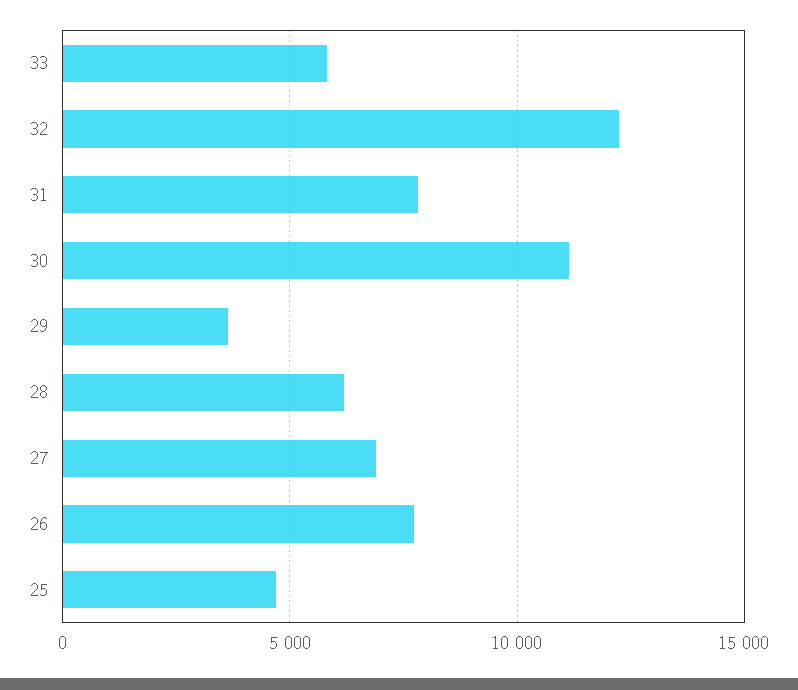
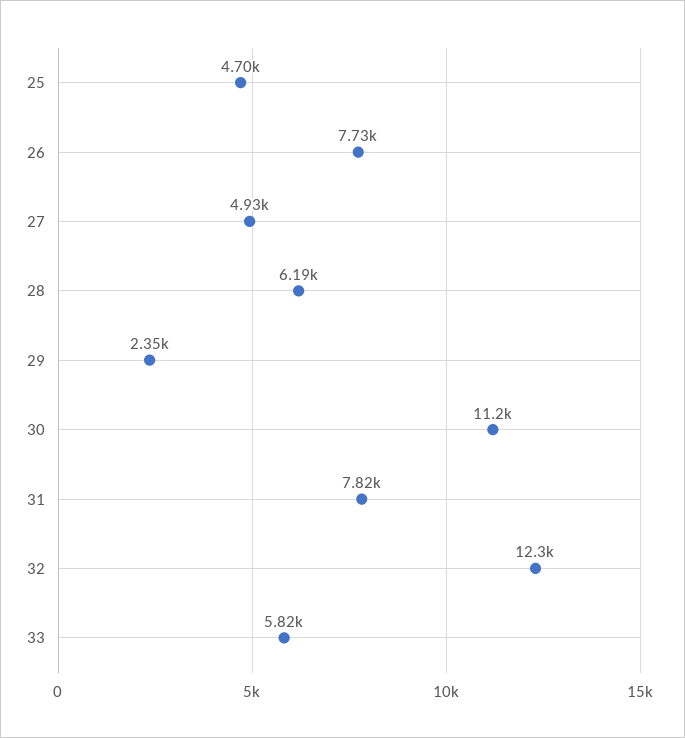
29: 3500 -> 2350
27: 7000 -> 4930

